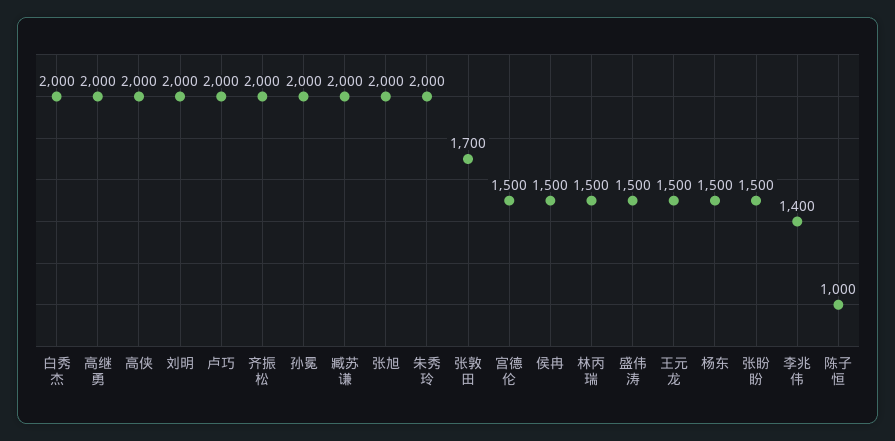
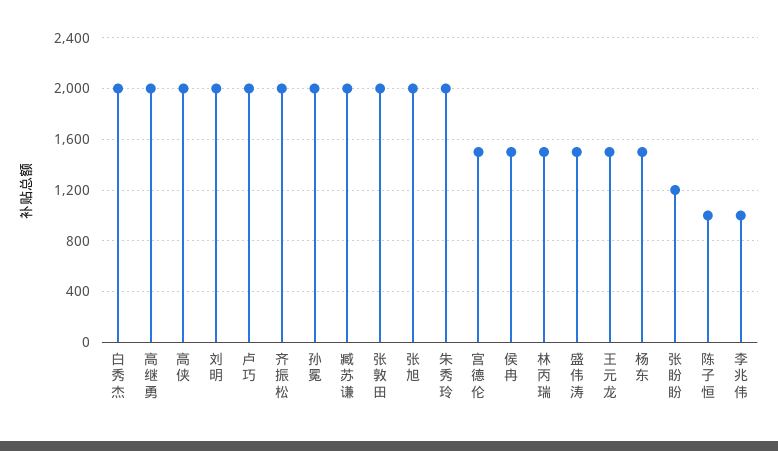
张敦田: 1700 -> 2000
张盼盼: 1500 -> 1200
李兆伟: 1400 -> 1000

